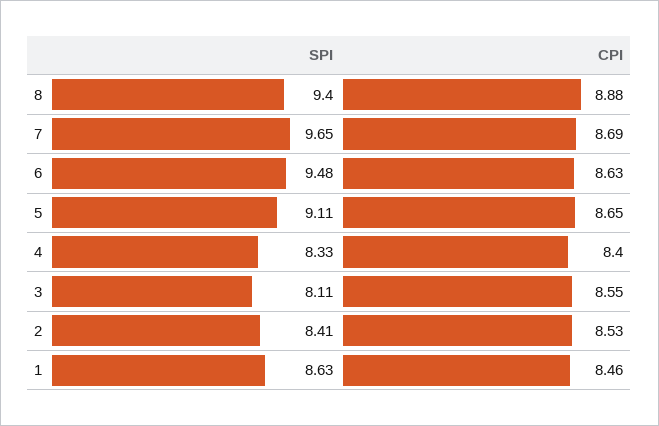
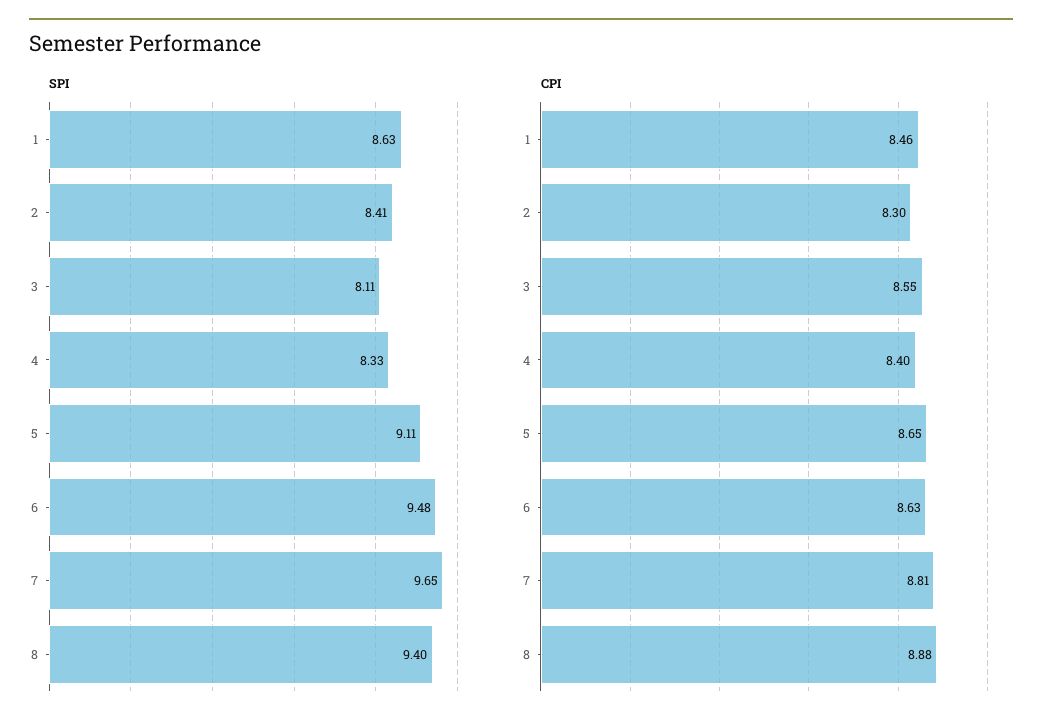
CPI, 7: 8.69 -> 8.81
CPI, 2: 8.53 -> 8.3

